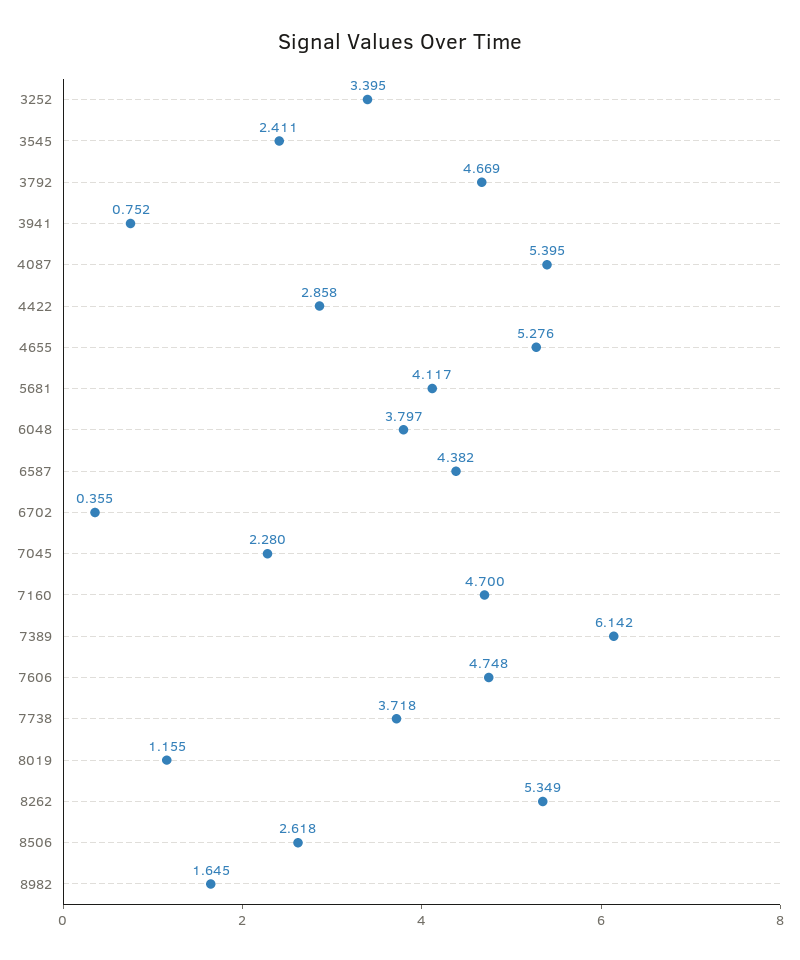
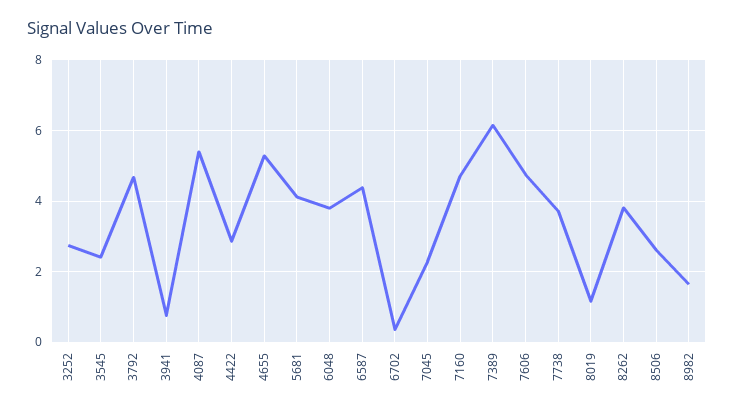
3252: 3.395 -> 2.8
8262: 5.349 -> 3.8

